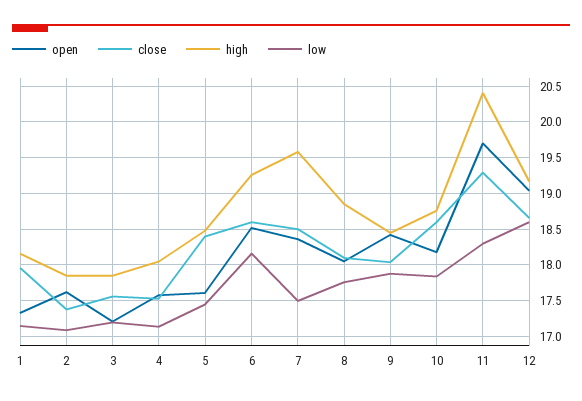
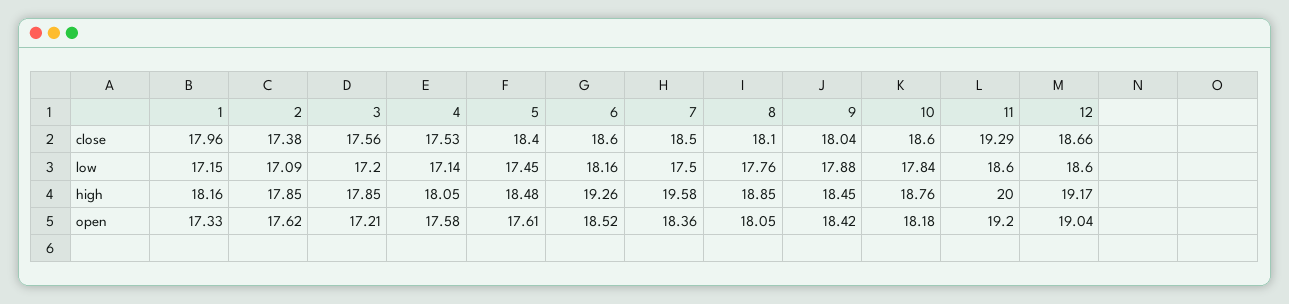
open, 11: 19.7 -> 19.2
high, 11: 20.4 -> 20
low, 11: 18.3 -> 18.6

